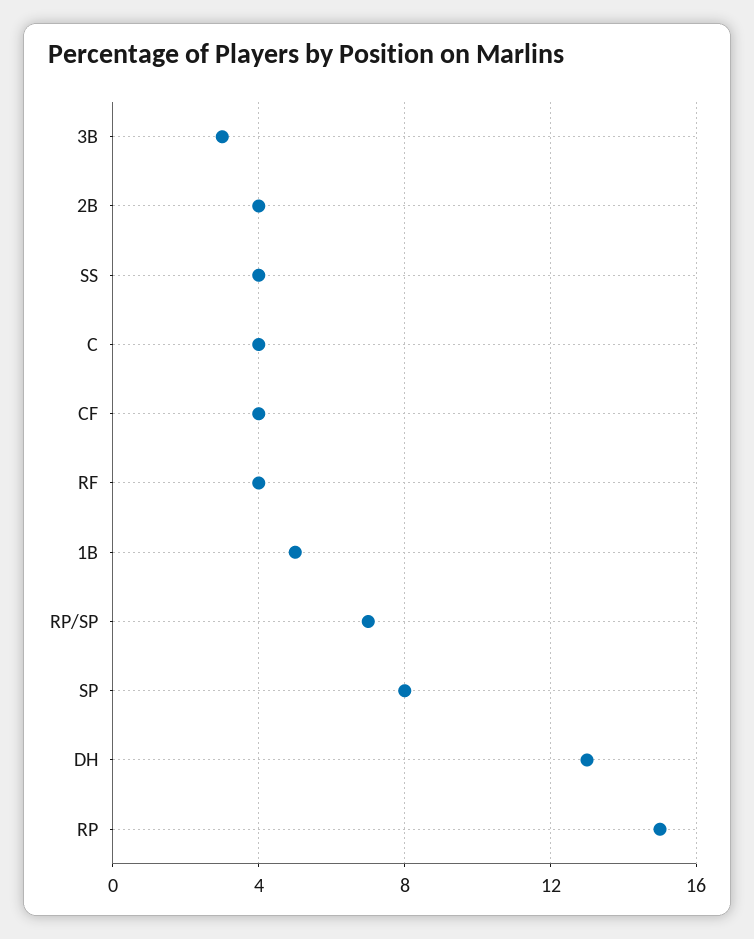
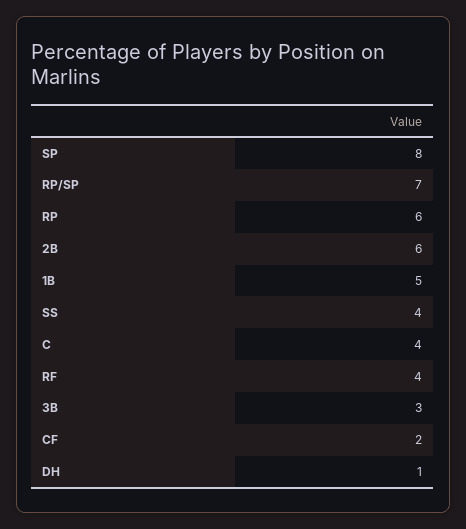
2B: 4 -> 6
CF: 4 -> 2
DH: 13 -> 1
RP: 15 -> 6

